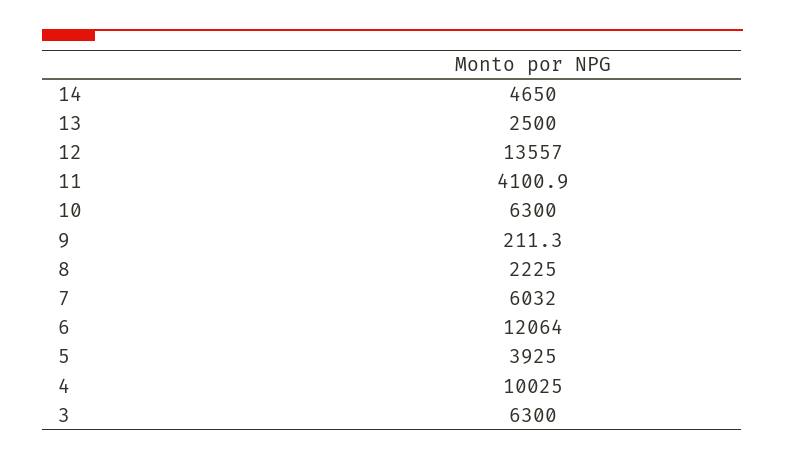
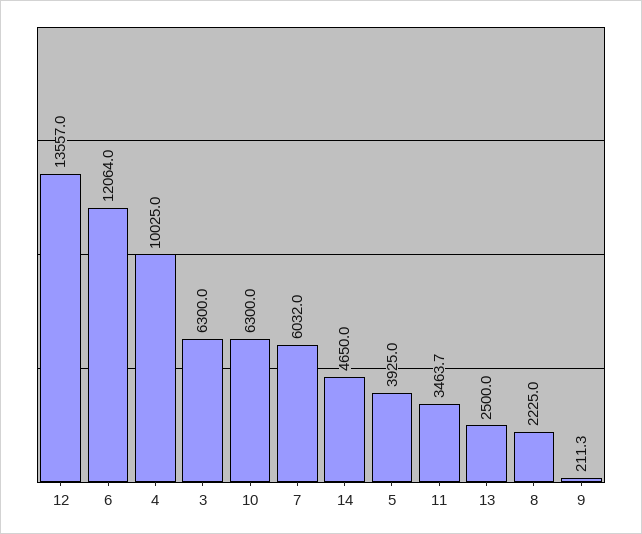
11: 4100.9 -> 3463.7

